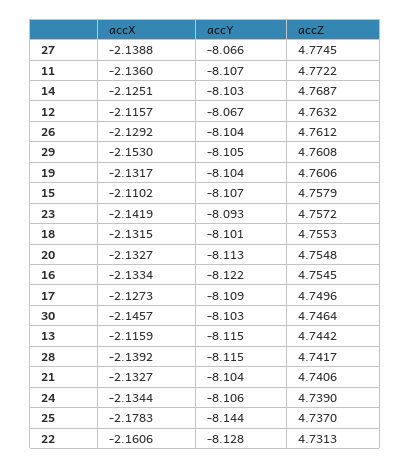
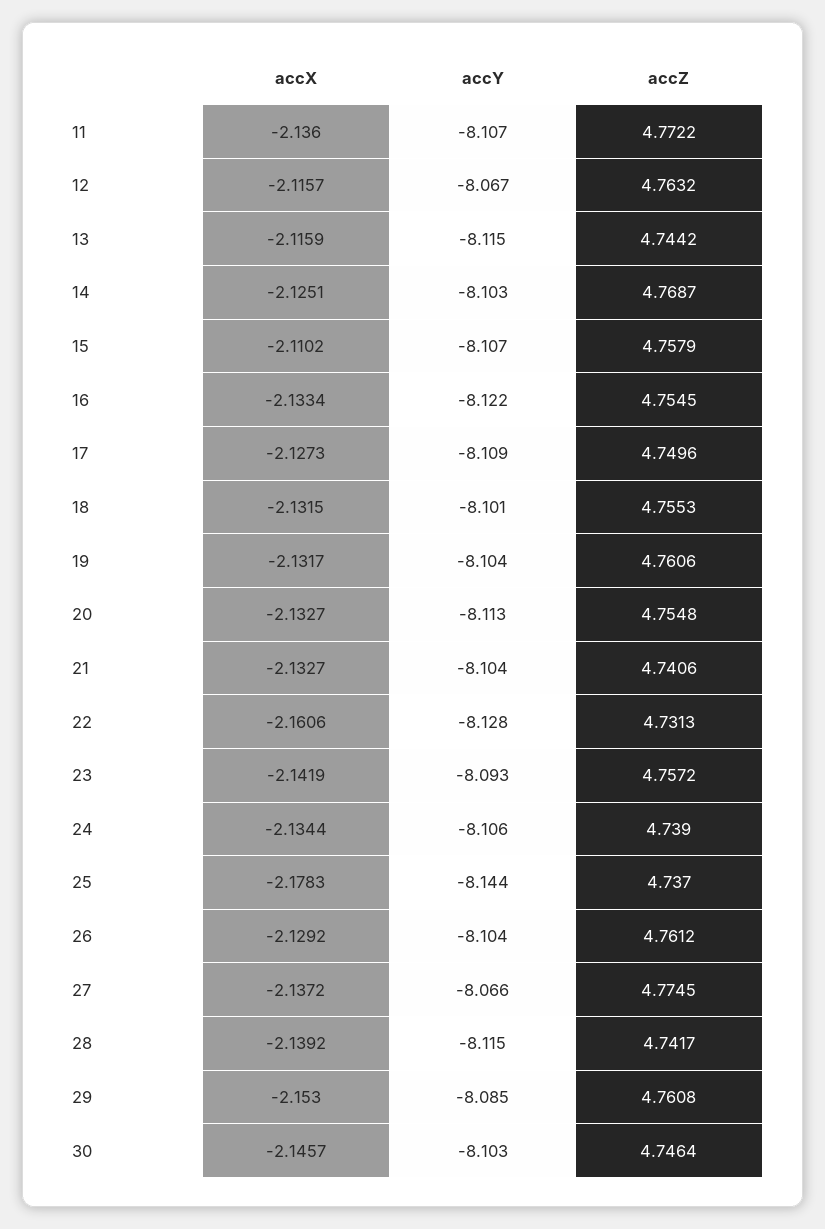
accX, 27: -2.1388 -> -2.1372
accY, 29: -8.105 -> -8.085

